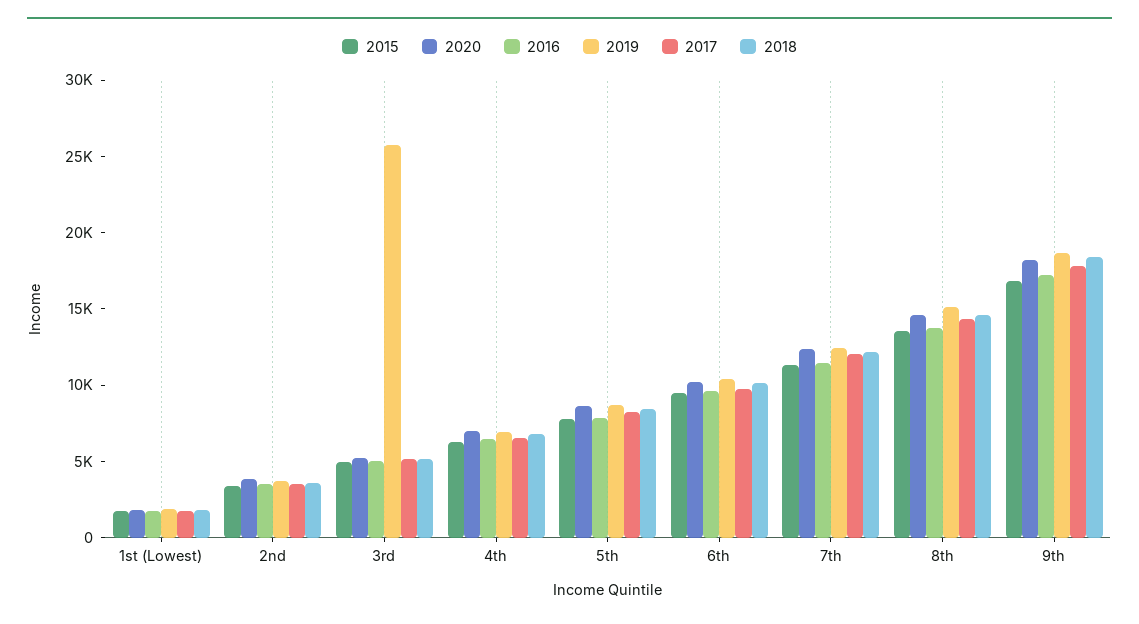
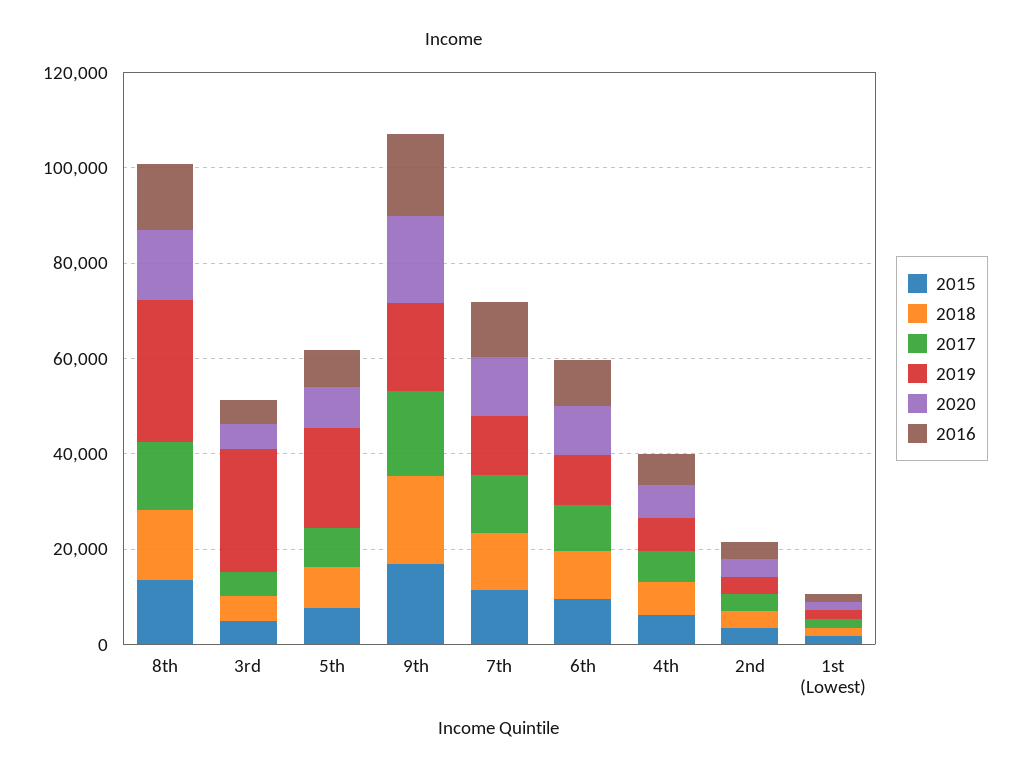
2019, 5th: 9000 -> 20000
2019, 8th: 15000 -> 30000

